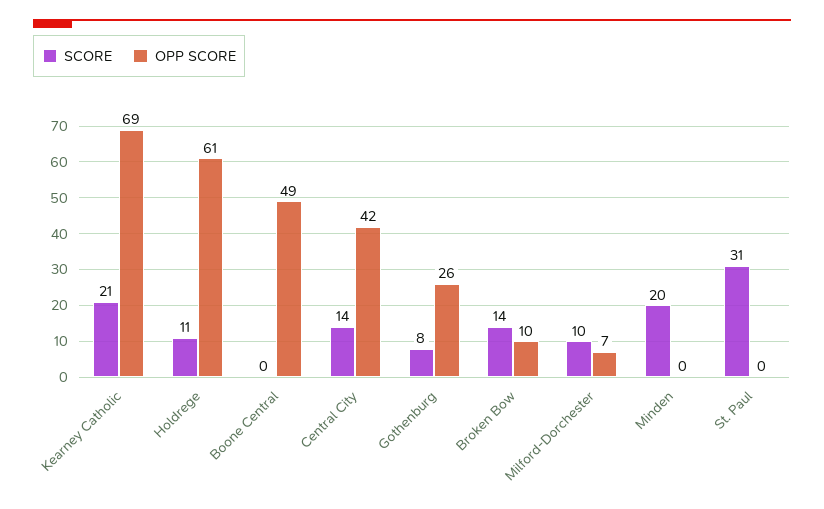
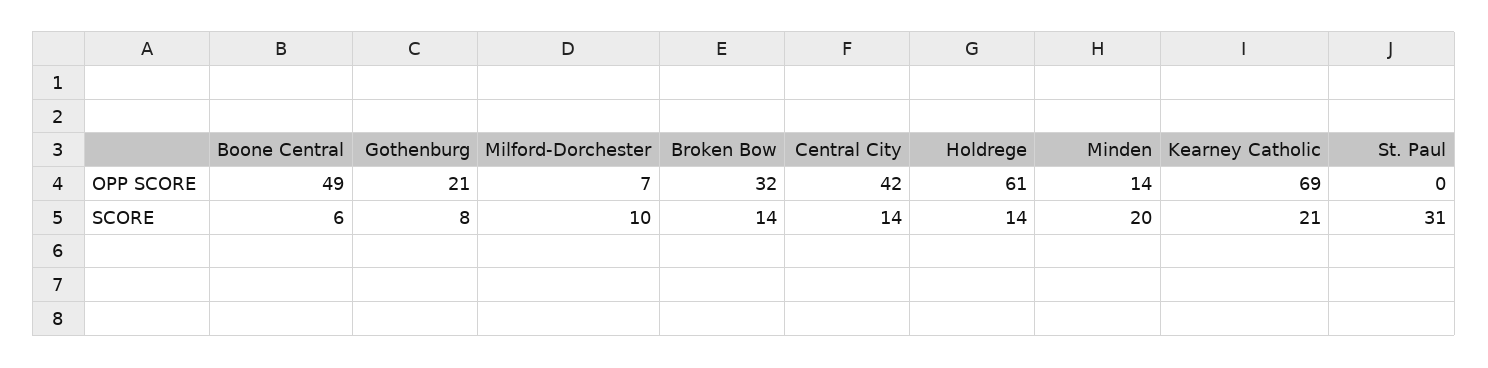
SCORE, Holdrege: 11 -> 14
SCORE, Boone Central: 0 -> 6
OPP SCORE, Gothenburg: 26 -> 21
OPP SCORE, Broken Bow: 10 -> 32
OPP SCORE, Minden: 0 -> 14

